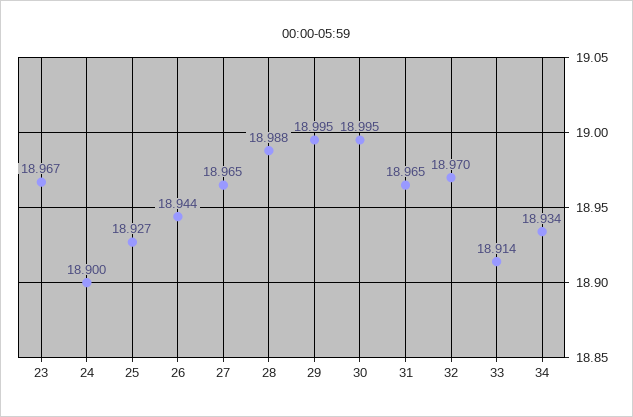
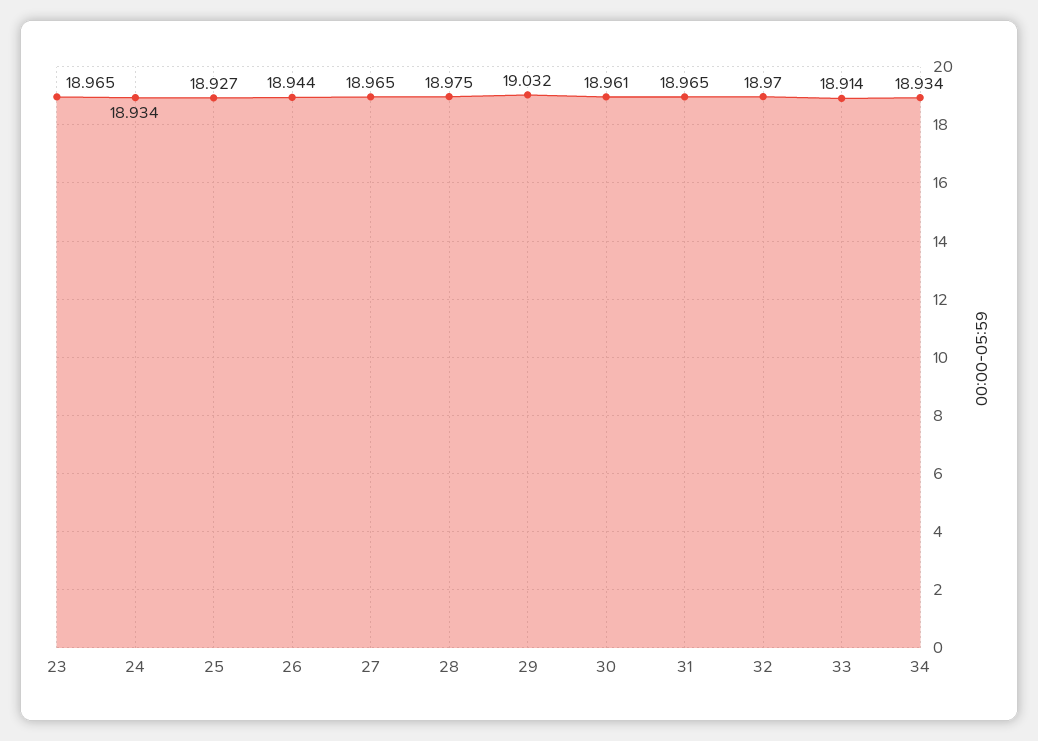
23: 18.967 -> 18.965
24: 18.9 -> 18.934
28: 18.988 -> 18.975
29: 18.995 -> 19.032
30: 18.995 -> 18.961

